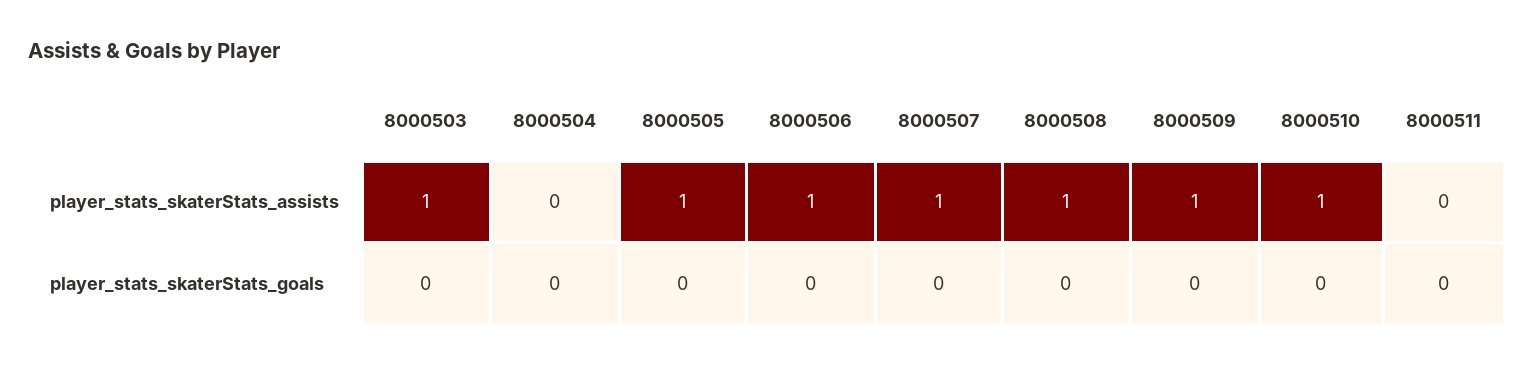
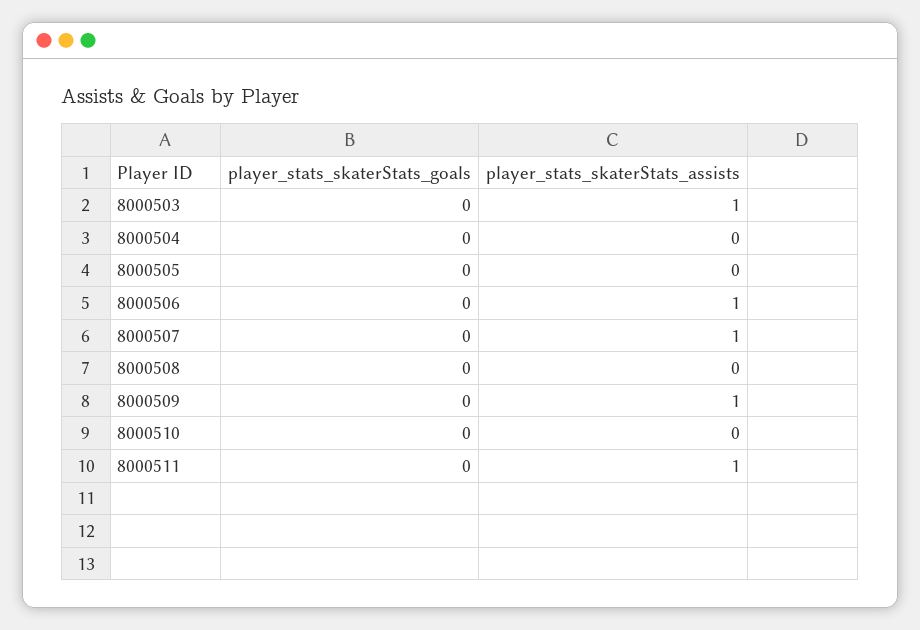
8000505, player_stats_skaterStats_assists: 1 -> 0
8000508, player_stats_skaterStats_assists: 1 -> 0
8000510, player_stats_skaterStats_assists: 1 -> 0
8000511, player_stats_skaterStats_assists: 0 -> 1

